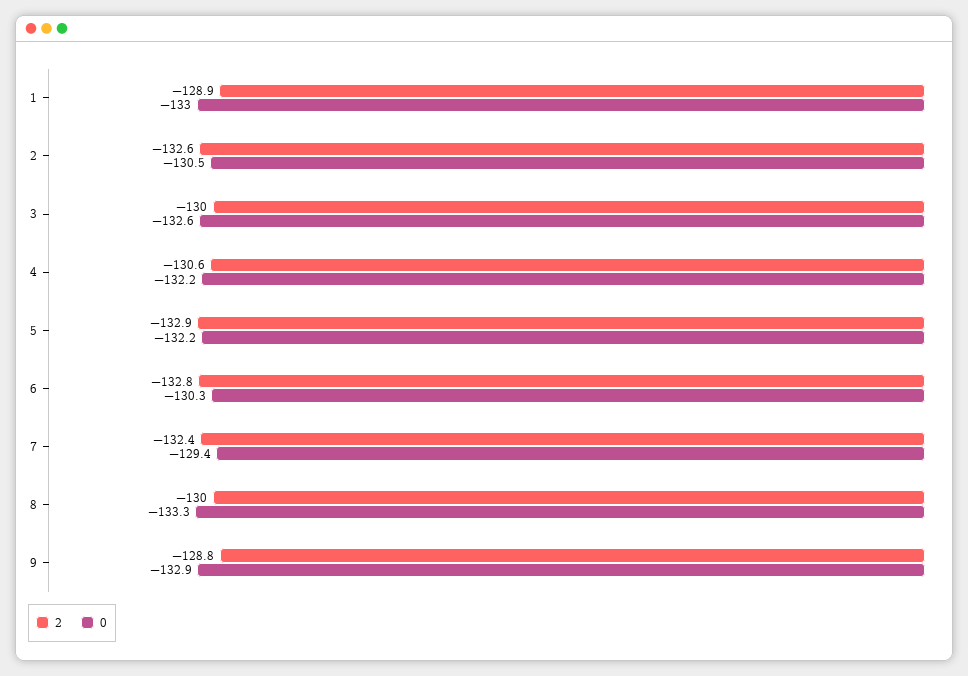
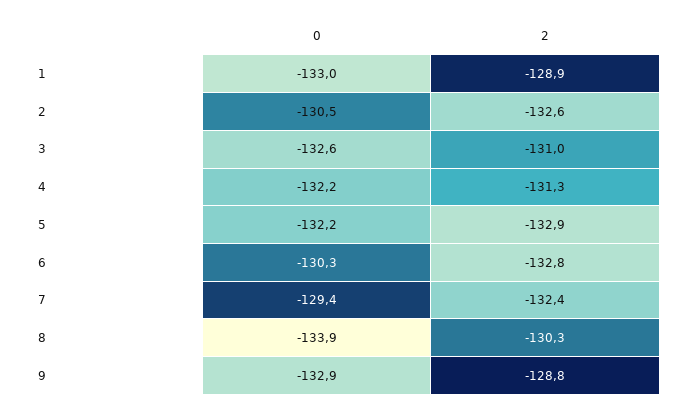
2, 3: -130 -> -131
2, 4: -130.6 -> -131.3
2, 8: -130 -> -130.3
0, 8: -133.3 -> -133.9

